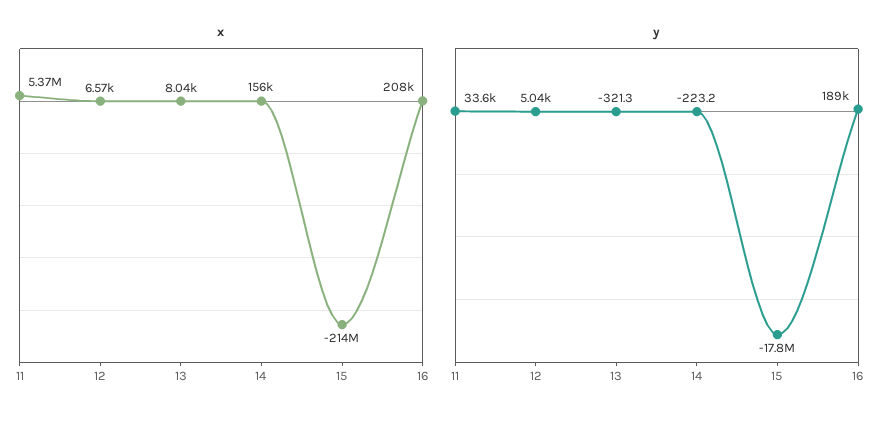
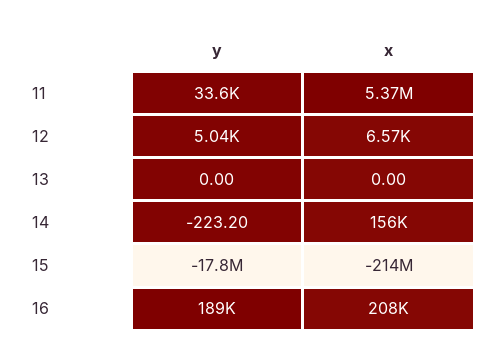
x, 13: 8040 -> 0
y, 13: -321.3 -> 0

